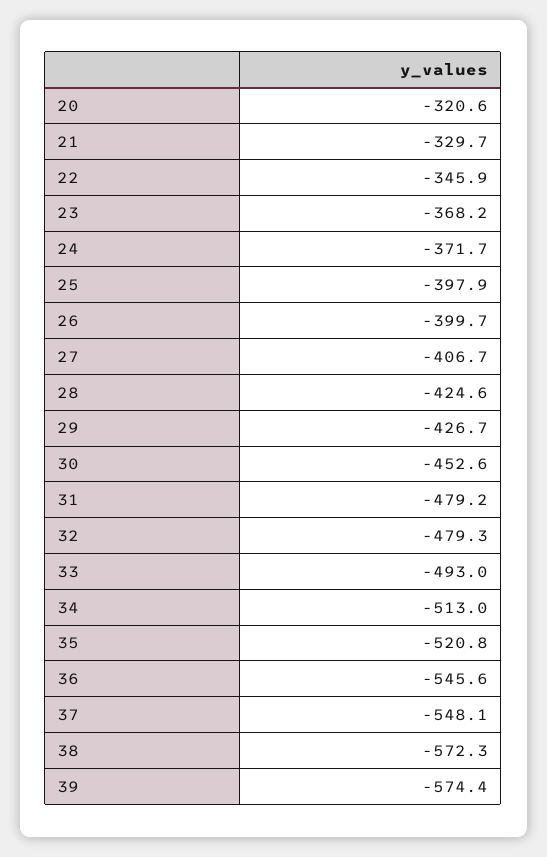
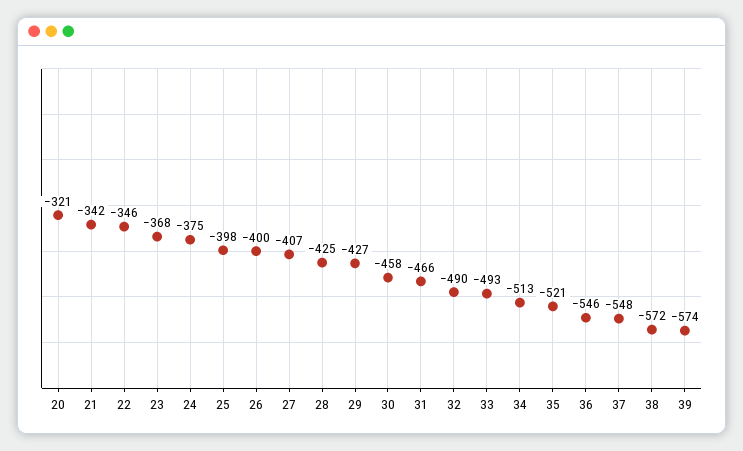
21: -329.7 -> -342
24: -371.7 -> -375
30: -452.6 -> -458
31: -479.2 -> -466
32: -479.3 -> -490

